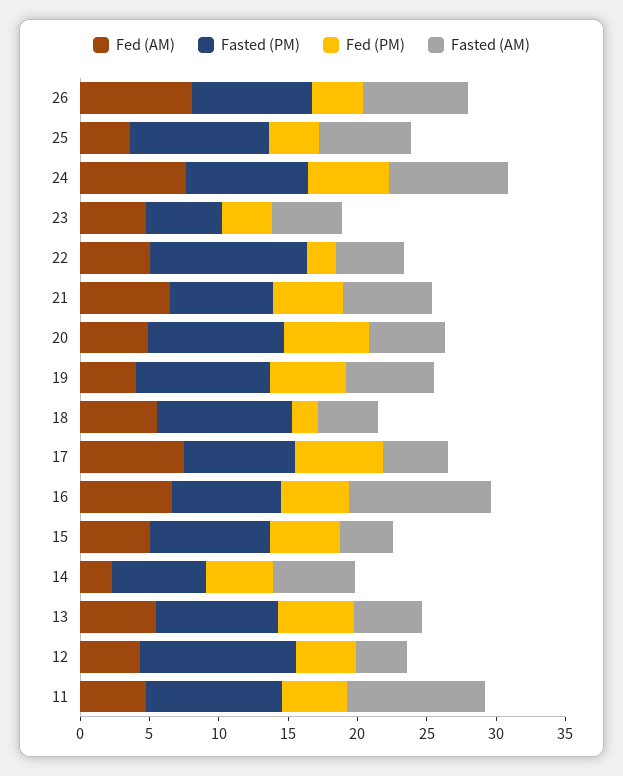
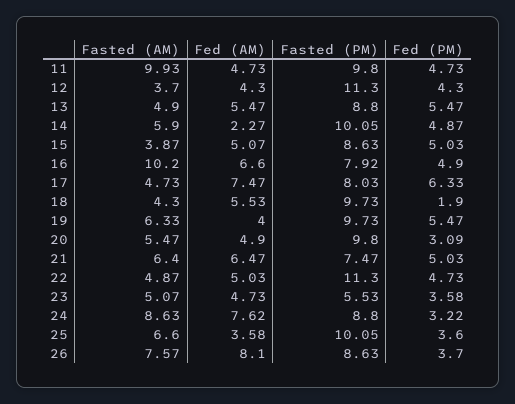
Fed (PM), 24: 6 -> 3.22
Fed (PM), 22: 2 -> 4.73
Fed (PM), 20: 6 -> 3.09
Fasted (PM), 14: 7 -> 10.05

